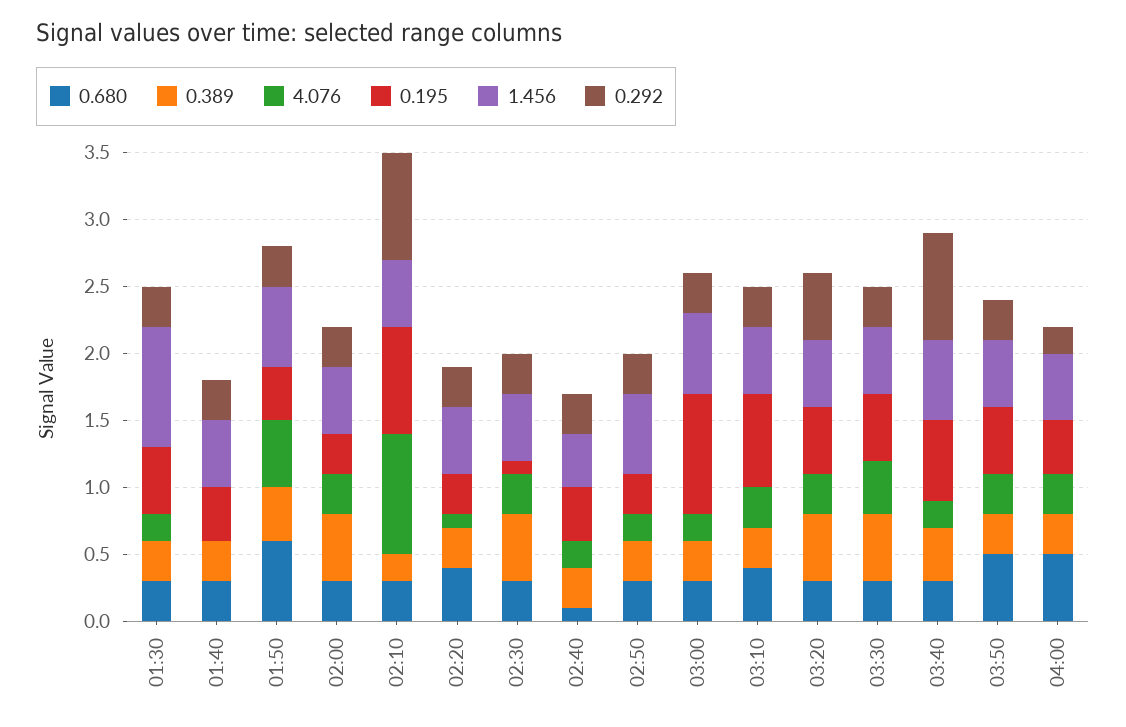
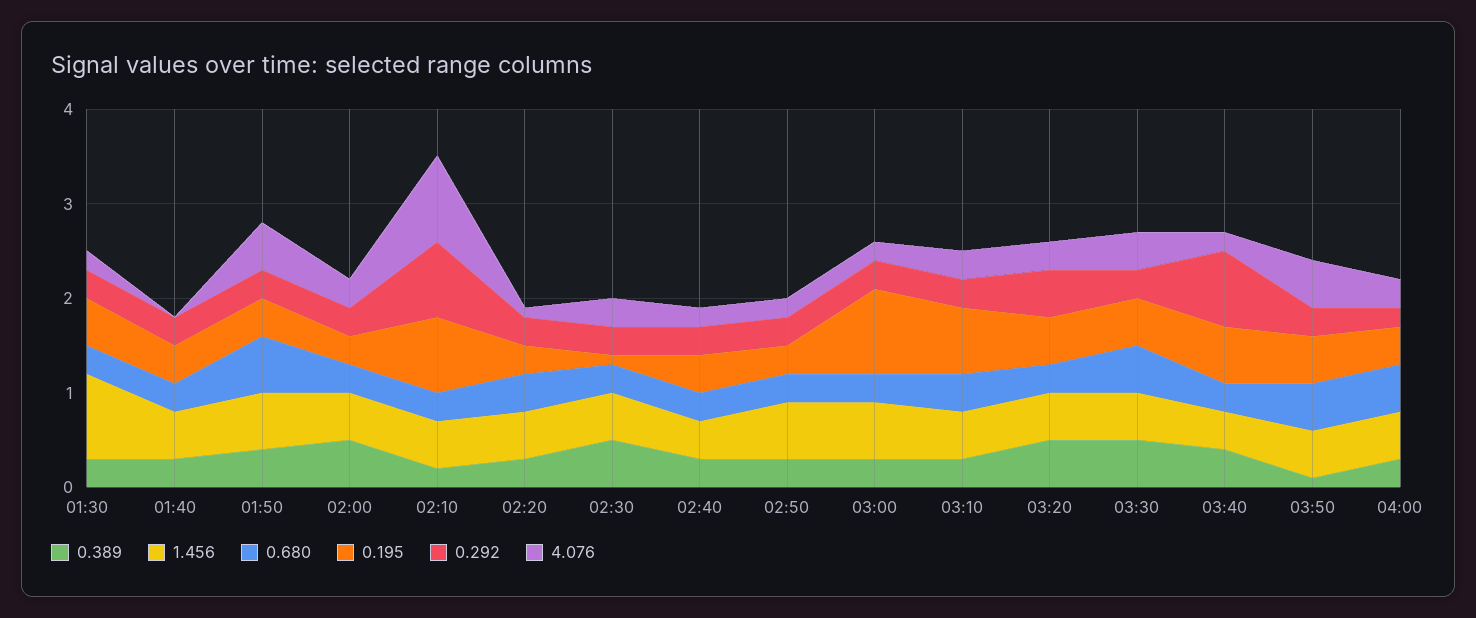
0.680, 02:40: 0.1 -> 0.3
0.680, 03:30: 0.3 -> 0.5
1.456, 03:40: 0.6 -> 0.4
0.389, 03:50: 0.3 -> 0.1
4.076, 03:50: 0.3 -> 0.5

